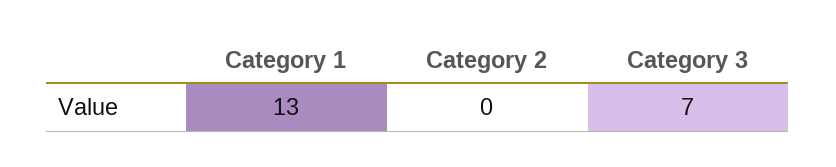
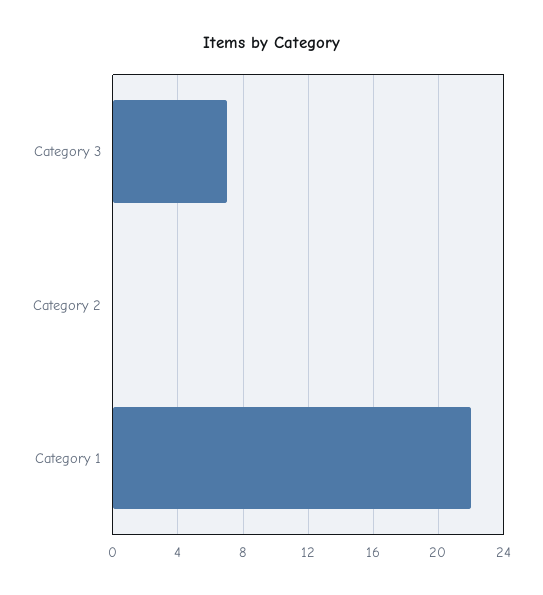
Category 1: 13 -> 22

